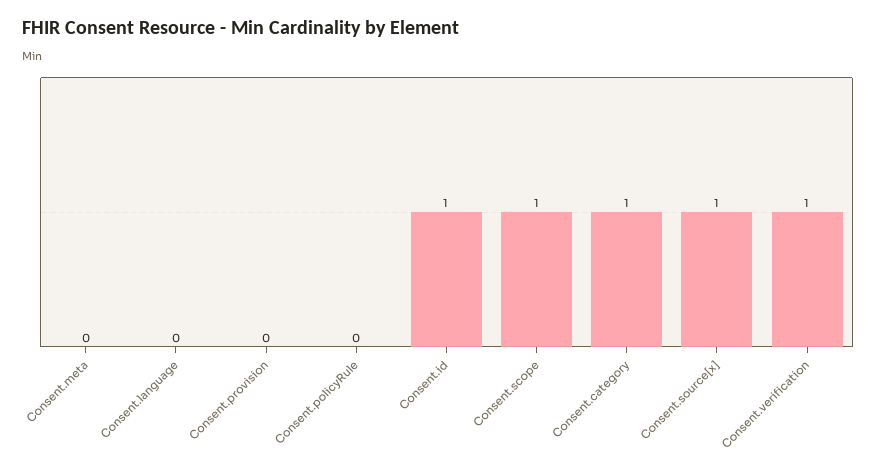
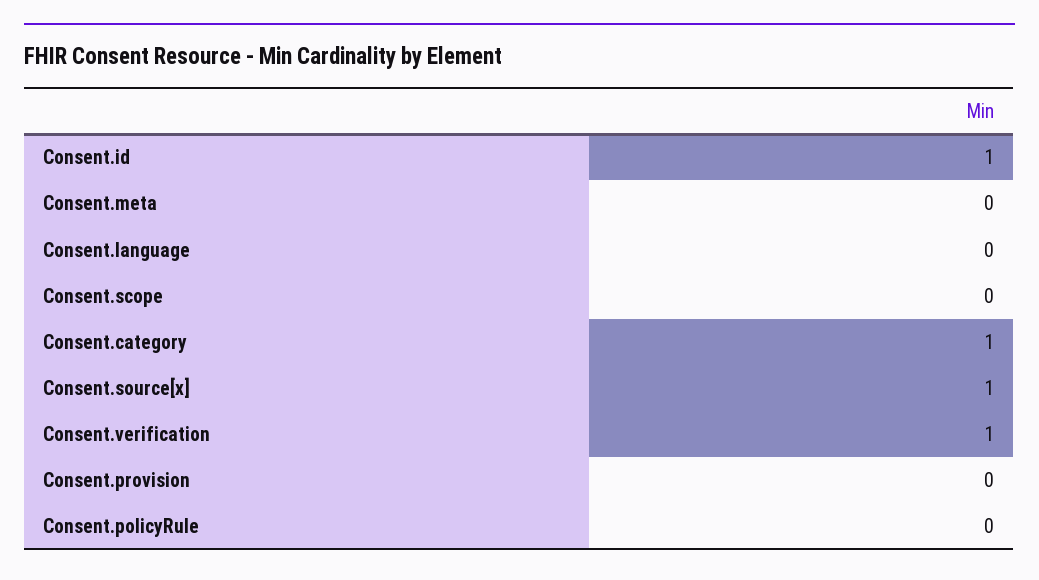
Consent.scope: 1 -> 0

